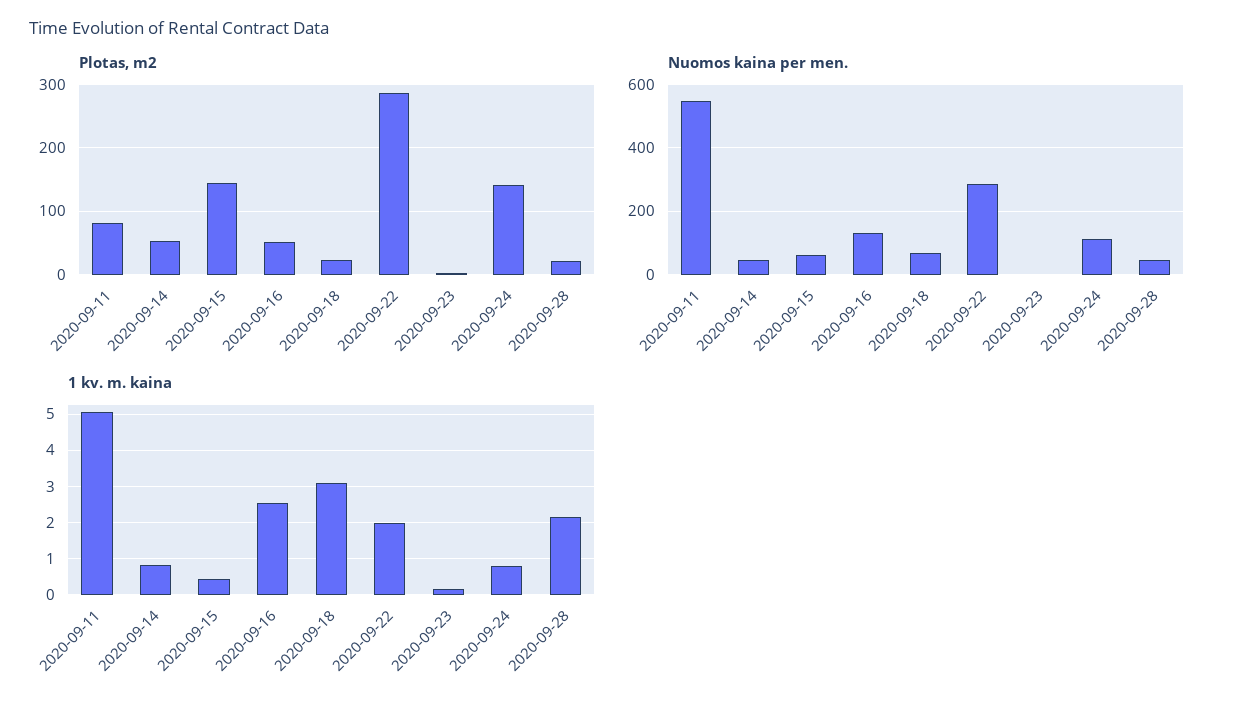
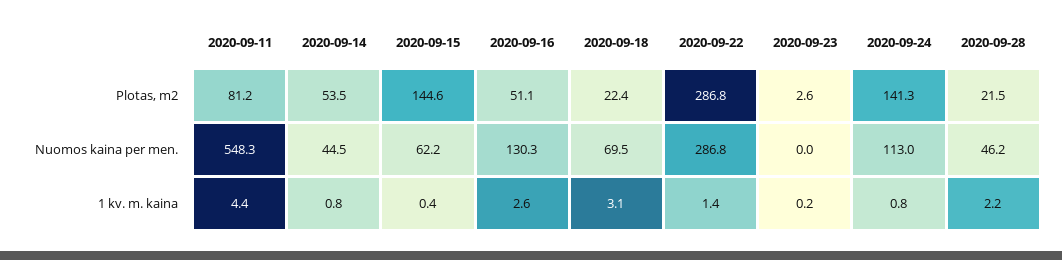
1 kv. m. kaina, 2020-09-11: 5 -> 4.4
1 kv. m. kaina, 2020-09-22: 2 -> 1.4

